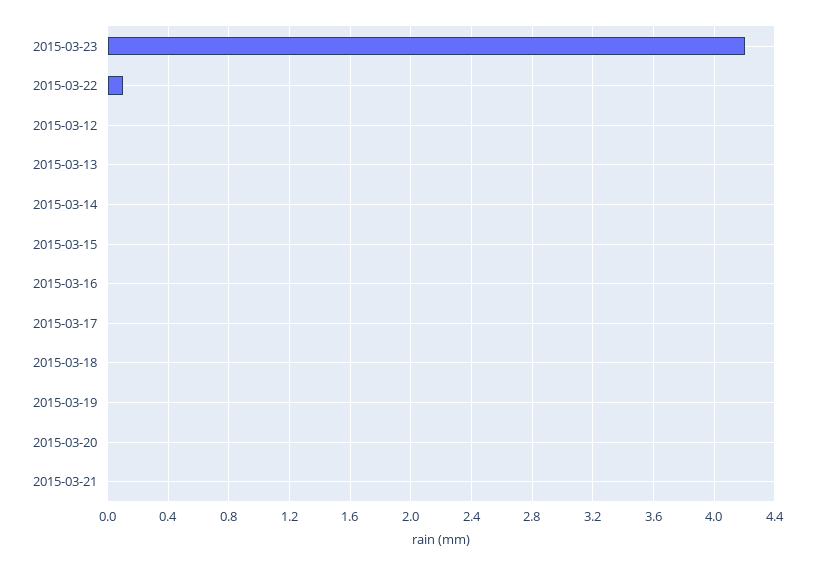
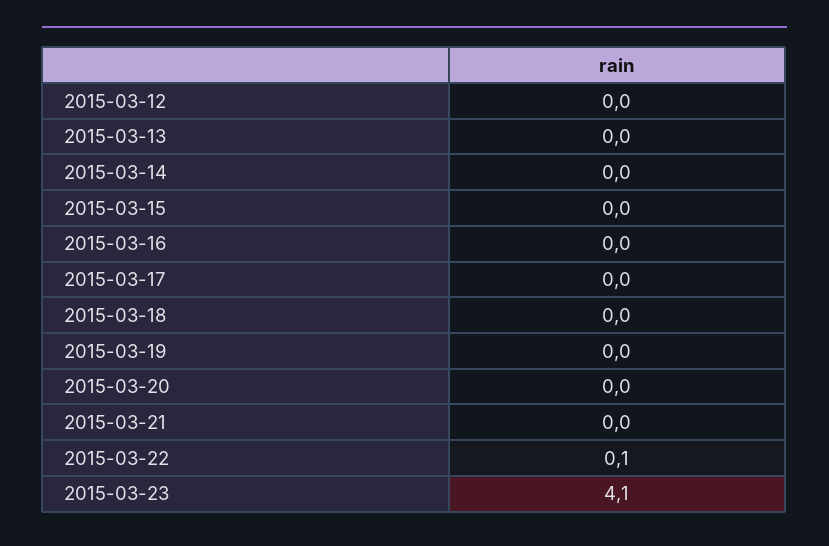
2015-03-23: 4.2 -> 4.1

